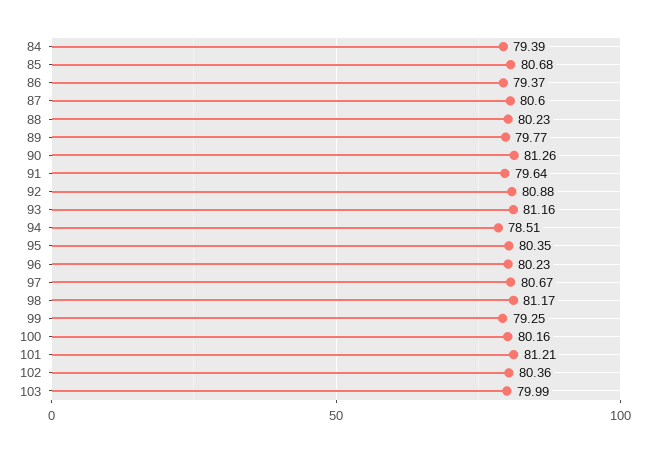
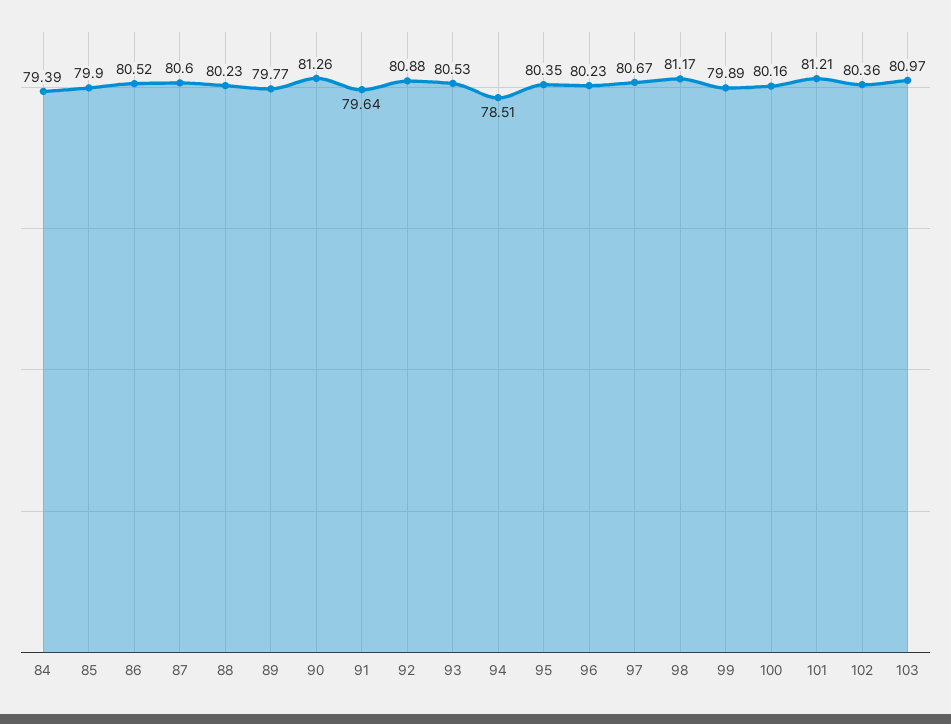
85: 80.68 -> 79.9
86: 79.37 -> 80.52
93: 81.16 -> 80.53
99: 79.25 -> 79.89
103: 79.99 -> 80.97

